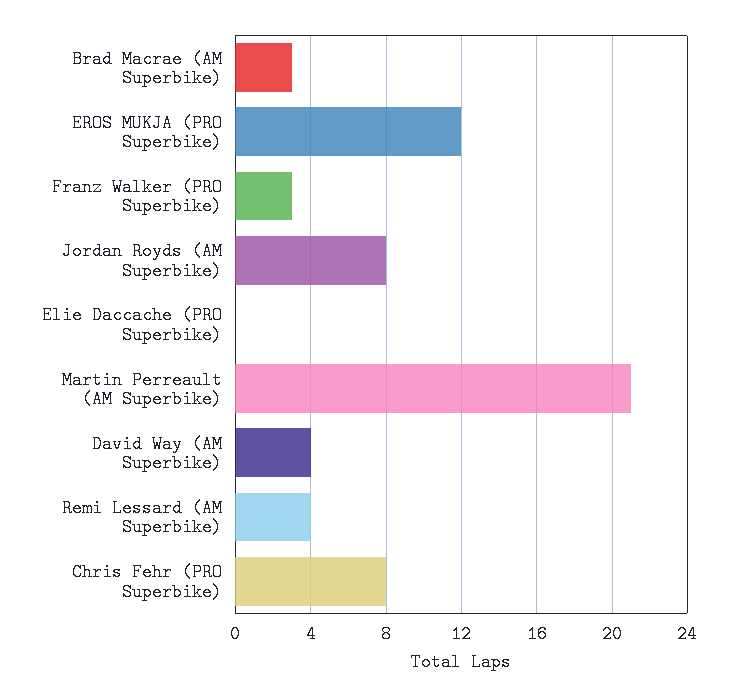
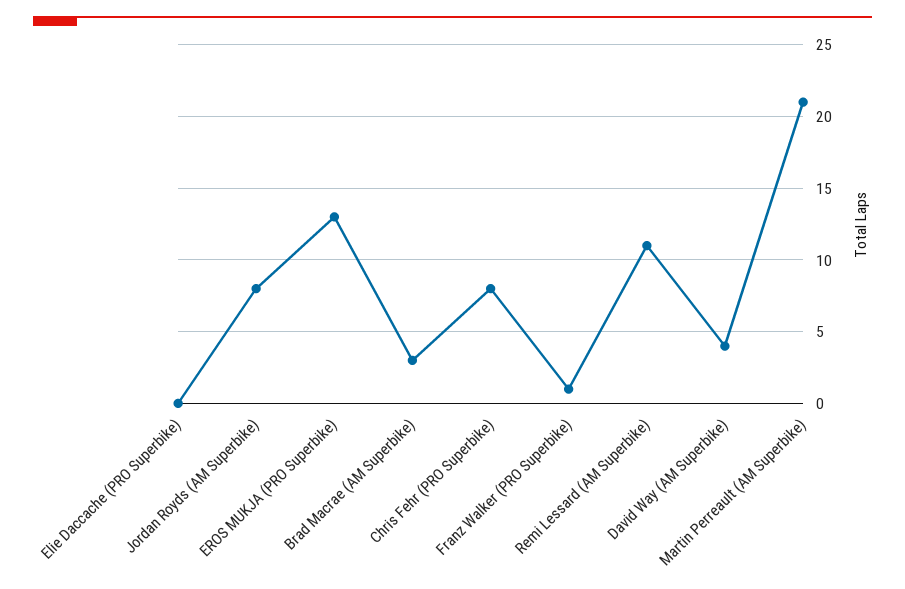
EROS MUKJA (PRO Superbike): 12 -> 13
Franz Walker (PRO Superbike): 3 -> 1
Remi Lessard (AM Superbike): 4 -> 11

